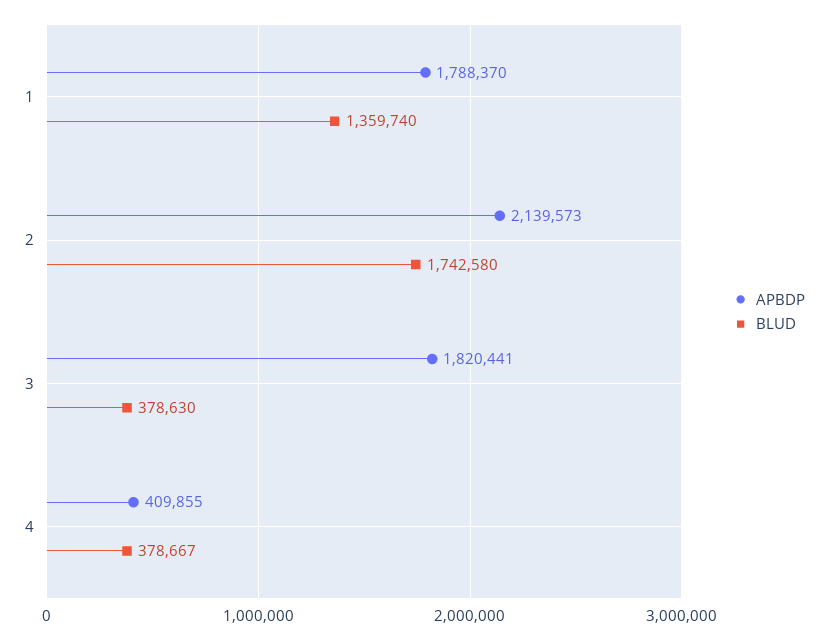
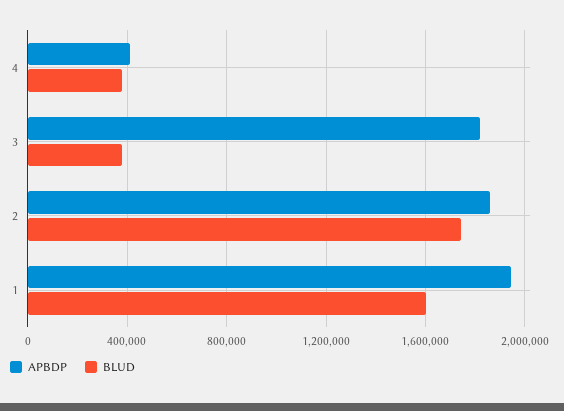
APBDP, 1: 1788370 -> 1950000
BLUD, 1: 1359740 -> 1600000
APBDP, 2: 2139573 -> 1850000

